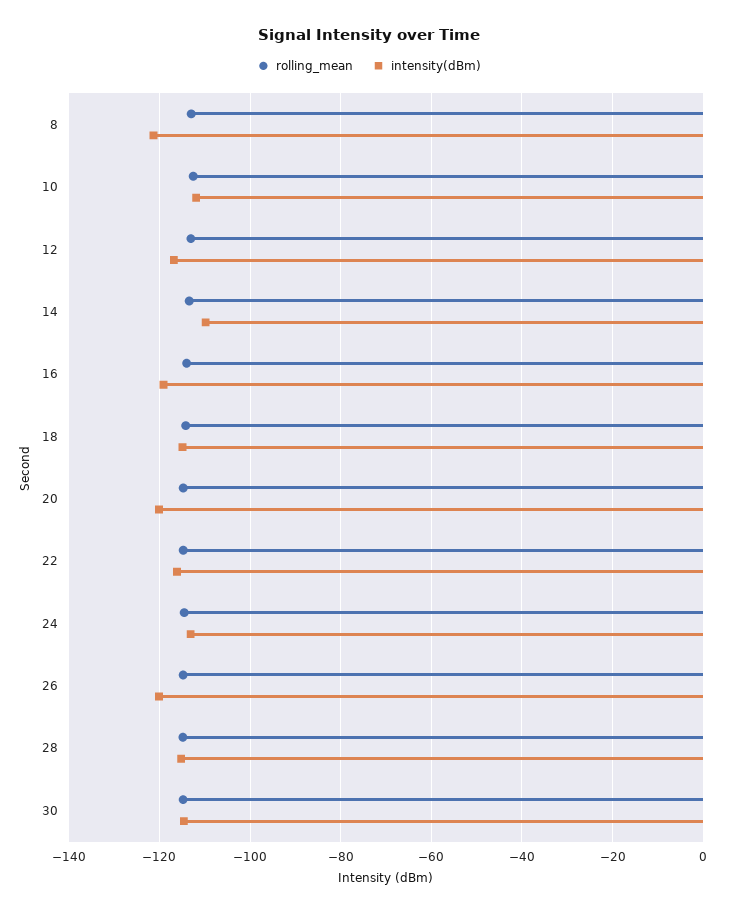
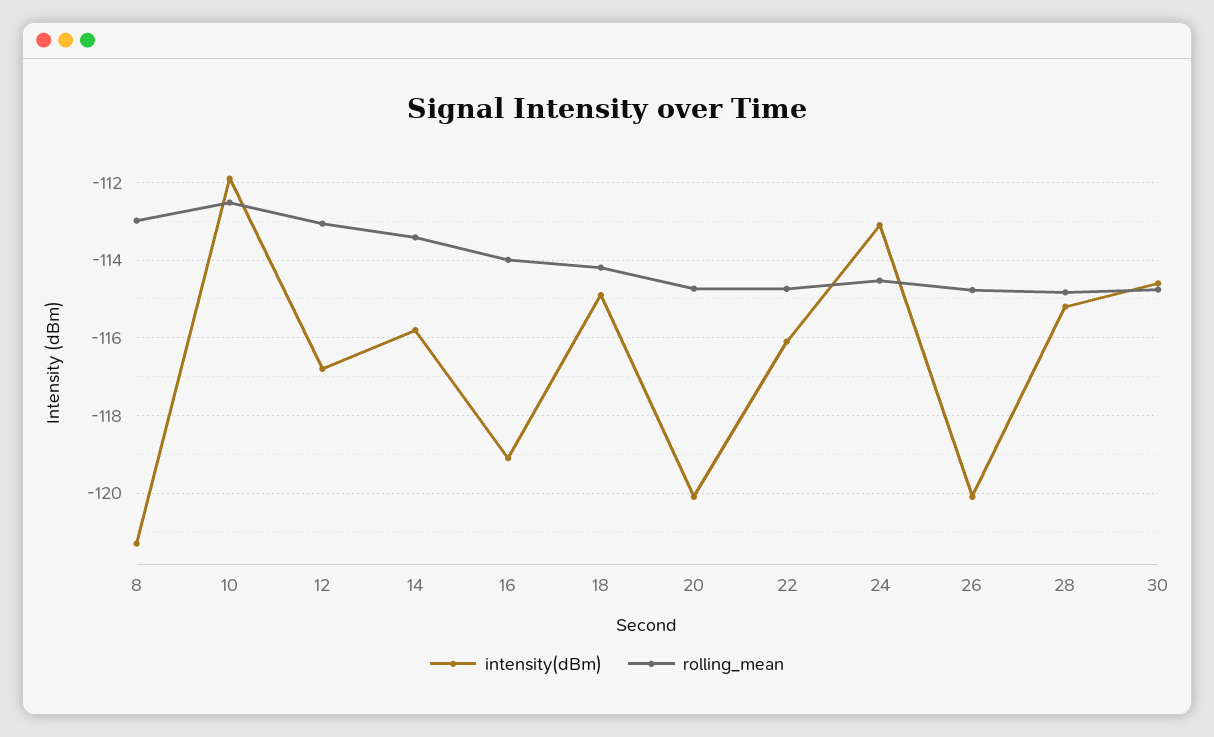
intensity(dBm), 14: -110 -> -115.8

